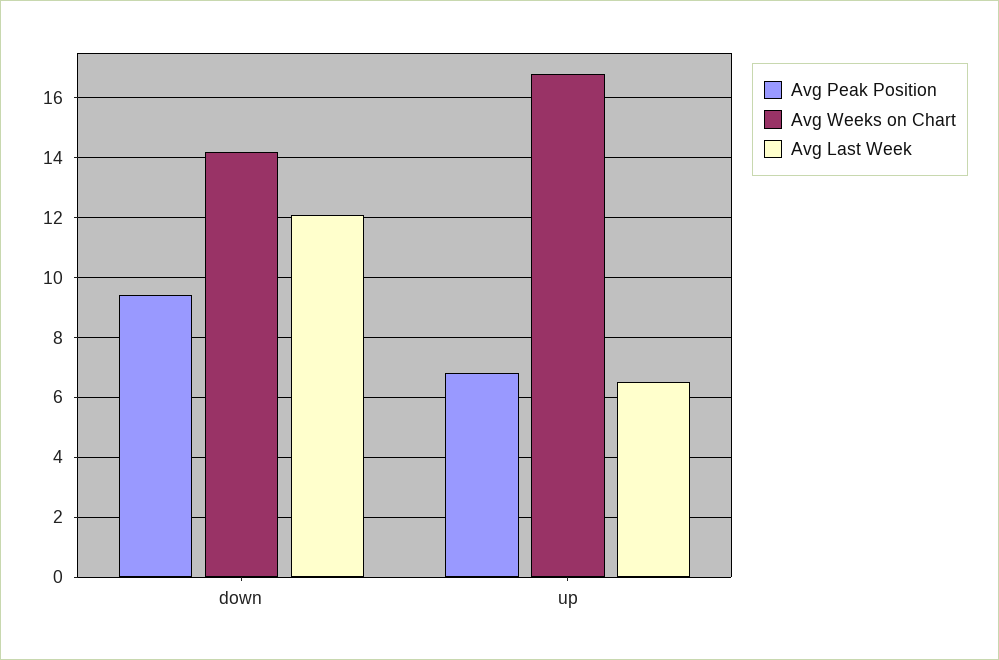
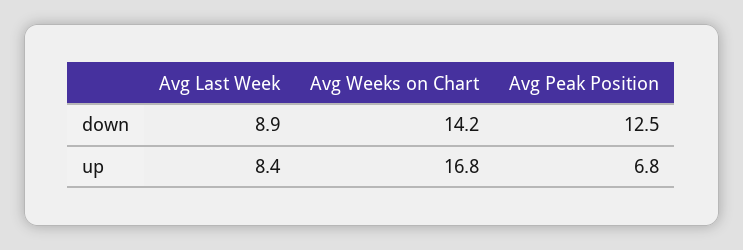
Avg Peak Position, down: 9.5 -> 12.5
Avg Last Week, down: 12 -> 8.9
Avg Last Week, up: 6.5 -> 8.4

